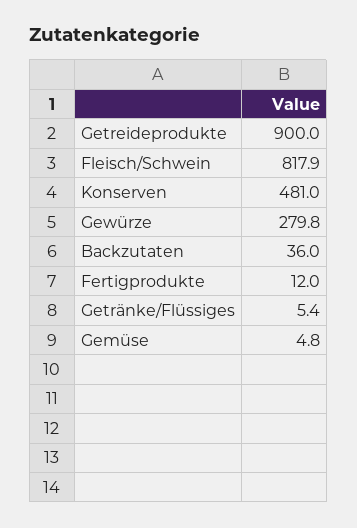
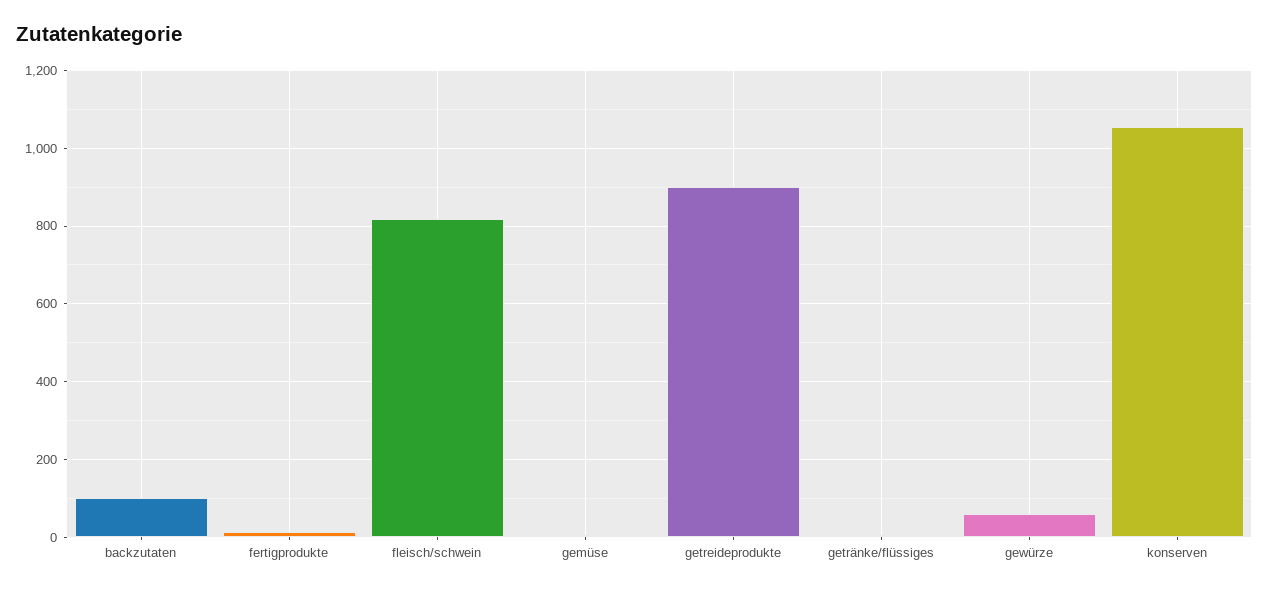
Konserven: 481 -> 1060
Gewürze: 279.8 -> 60
Backzutaten: 36 -> 100

